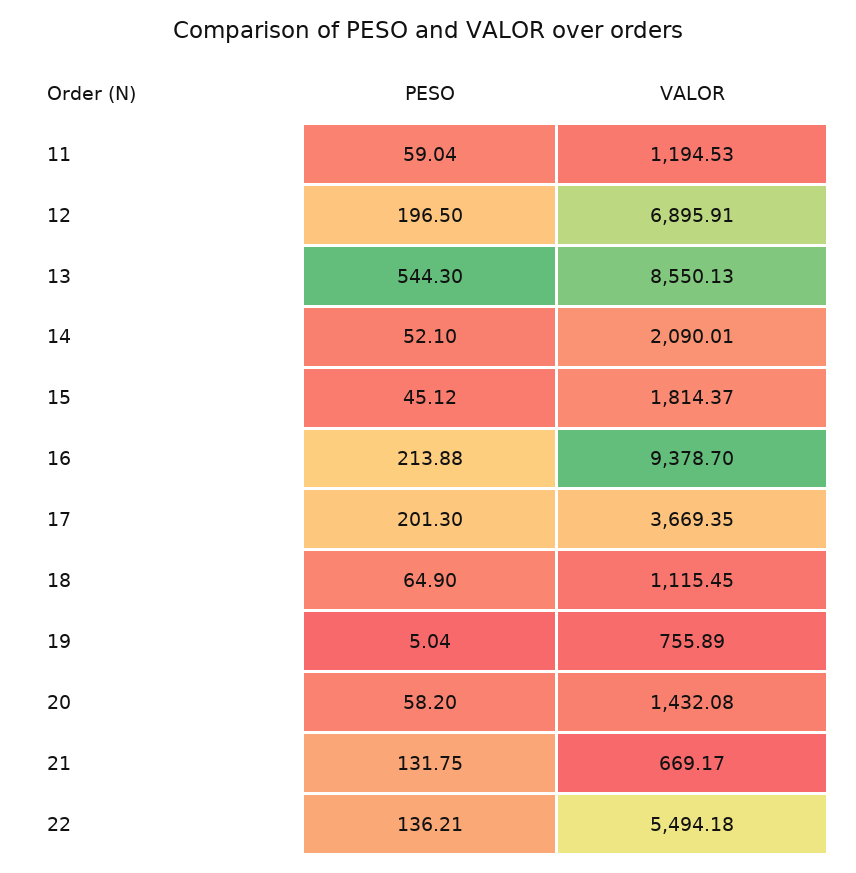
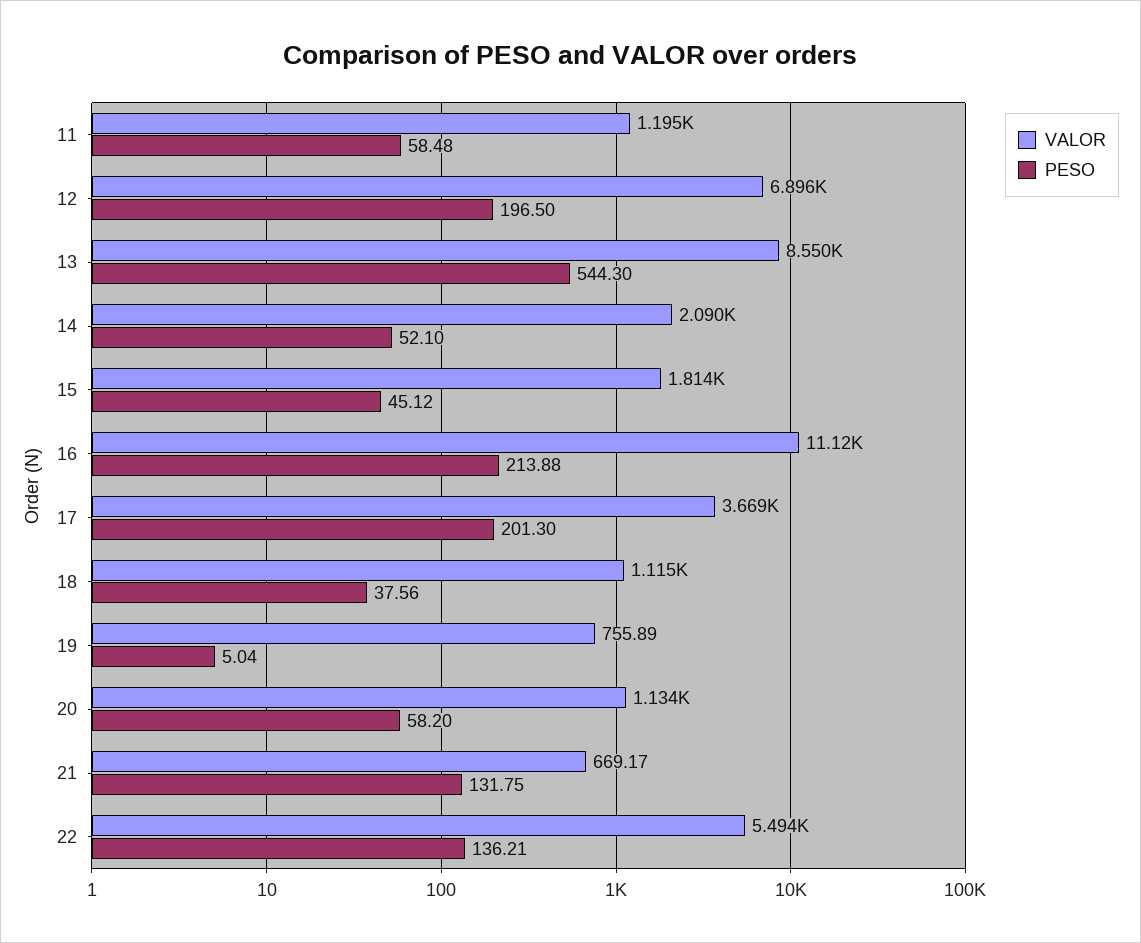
PESO, 11: 59.04 -> 58.48
VALOR, 16: 9378.7 -> 11120
PESO, 18: 64.9 -> 37.56
VALOR, 20: 1432.08 -> 1134

